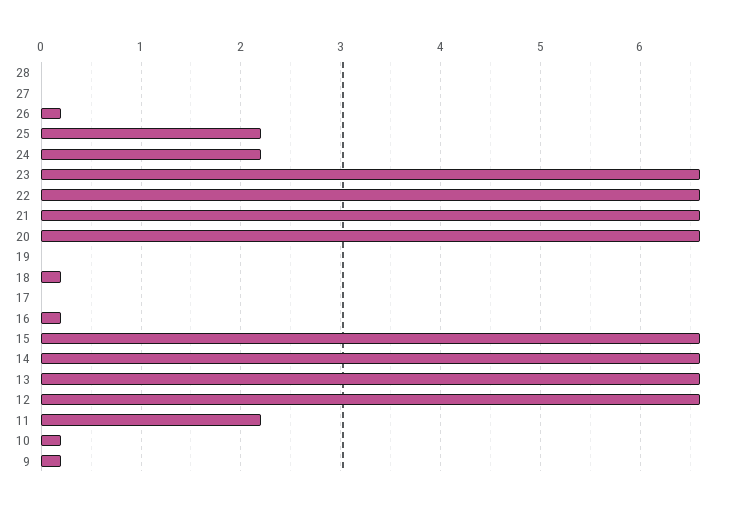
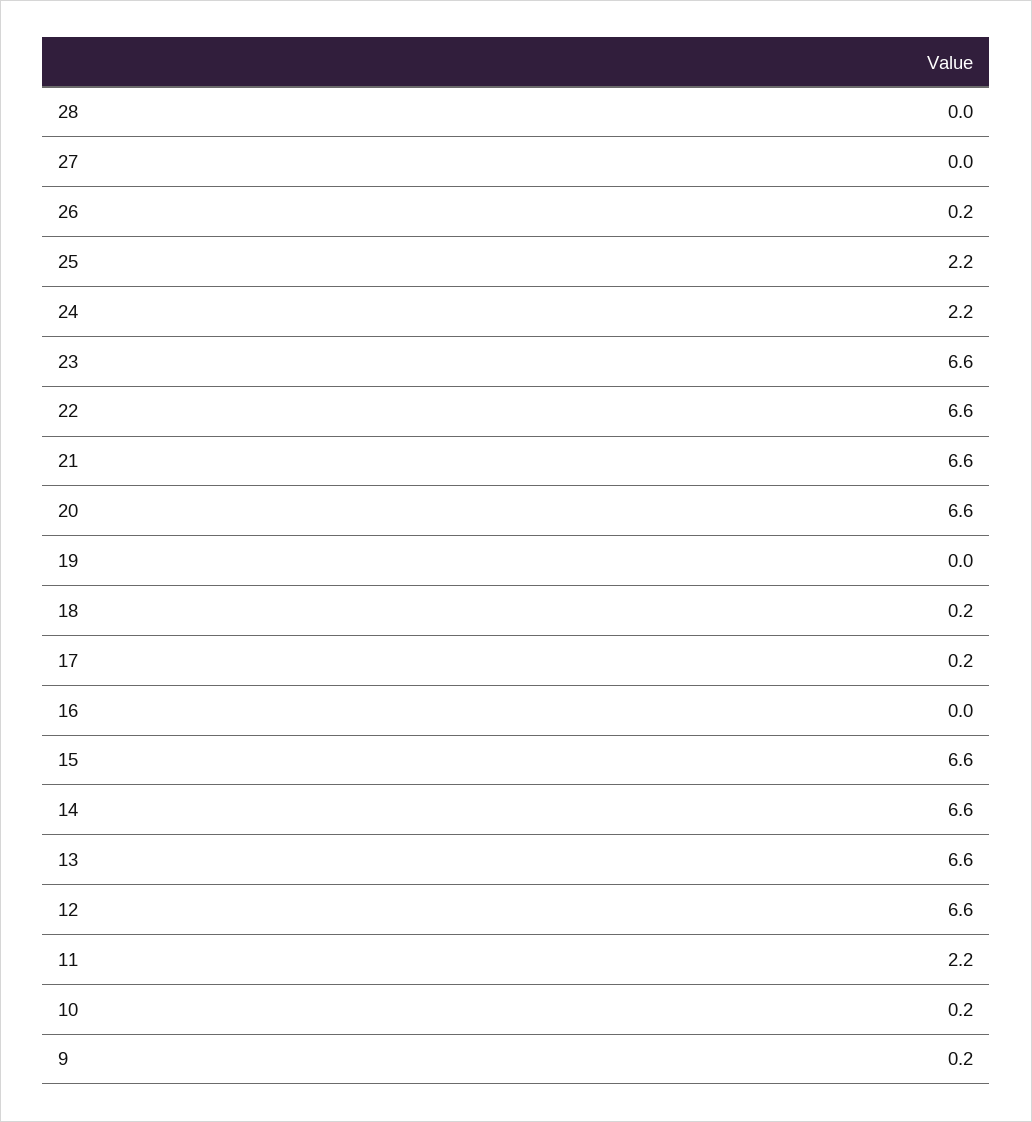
17: 0 -> 0.2
16: 0.2 -> 0

